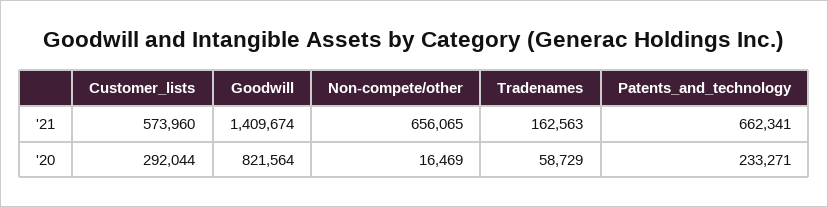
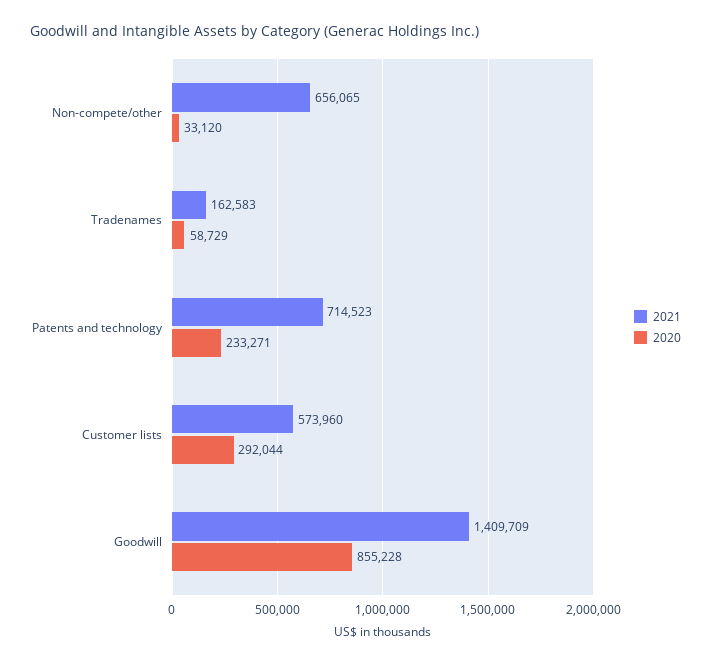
'21, Goodwill: 1409674 -> 1409709
'21, Tradenames: 162563 -> 162583
'21, Patents_and_technology: 662341 -> 714523
'20, Goodwill: 821564 -> 855228
'20, Non-compete/other: 16469 -> 33120

